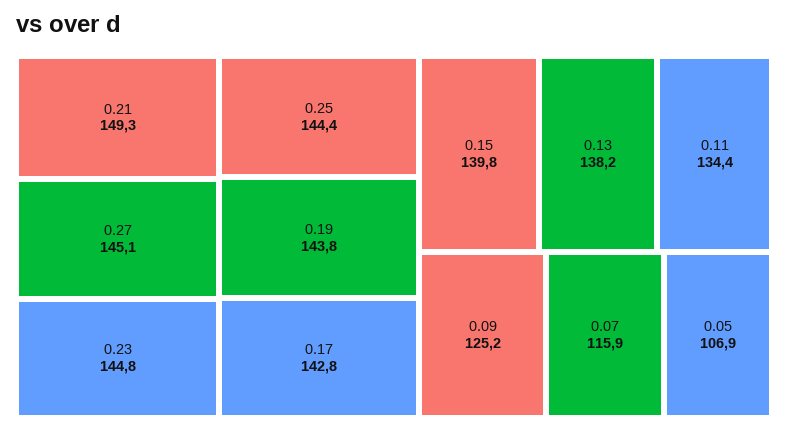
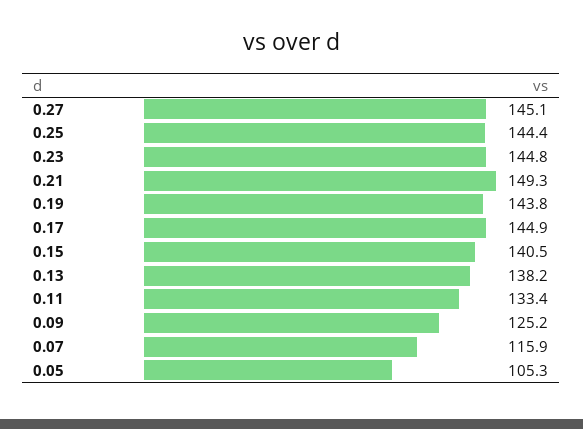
0.17: 142.8 -> 144.9
0.15: 139.8 -> 140.5
0.11: 134.4 -> 133.4
0.05: 106.9 -> 105.3

